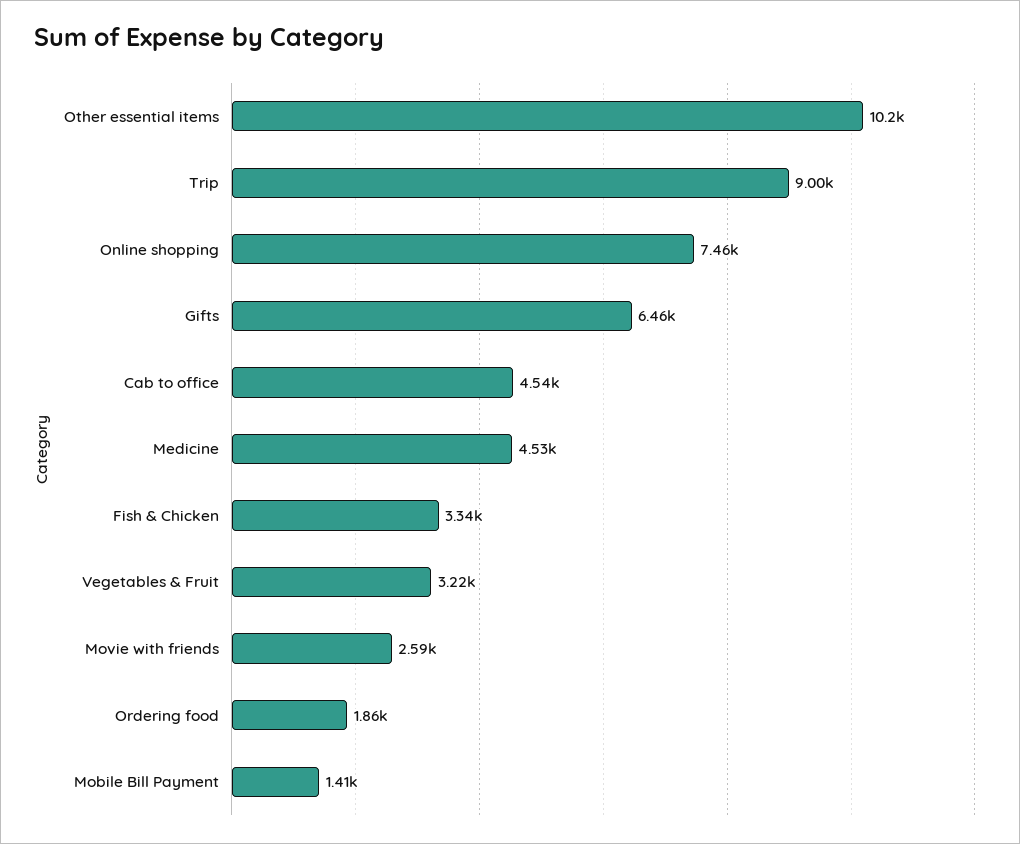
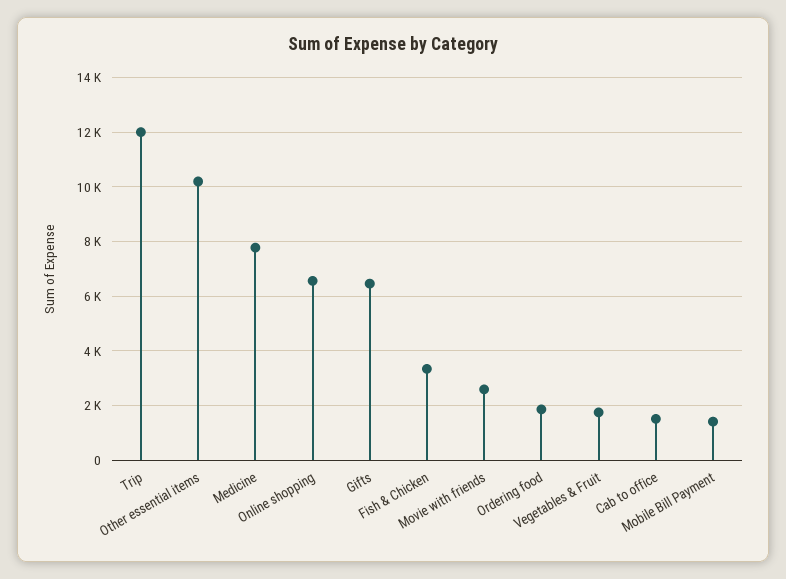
Trip: 9000 -> 12000
Online shopping: 7460 -> 6500
Cab to office: 4540 -> 1500
Medicine: 4530 -> 7750
Vegetables & Fruit: 3220 -> 1750

